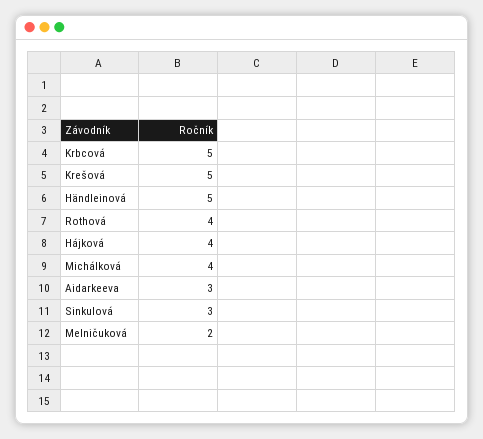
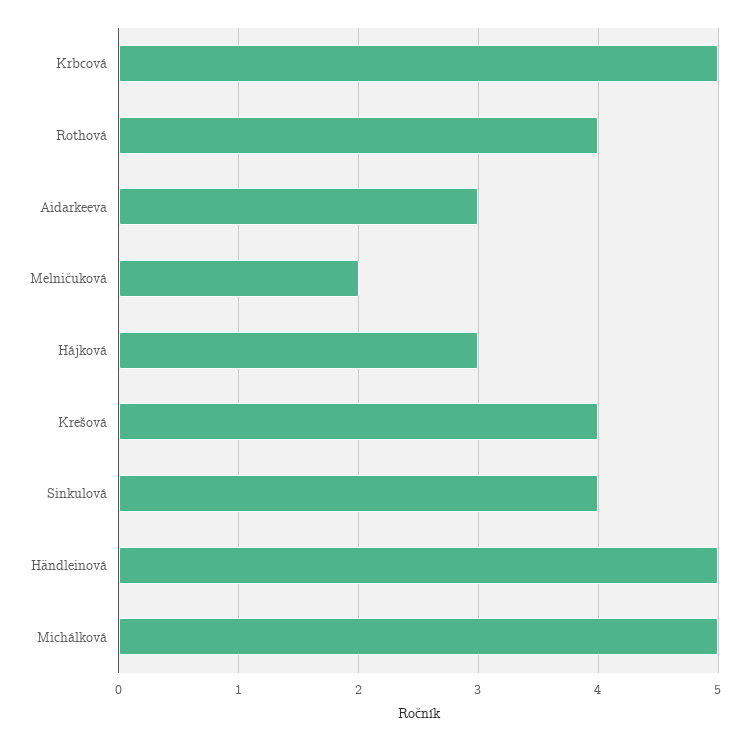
Krešová: 5 -> 4
Hájková: 4 -> 3
Michálková: 4 -> 5
Sinkulová: 3 -> 4

